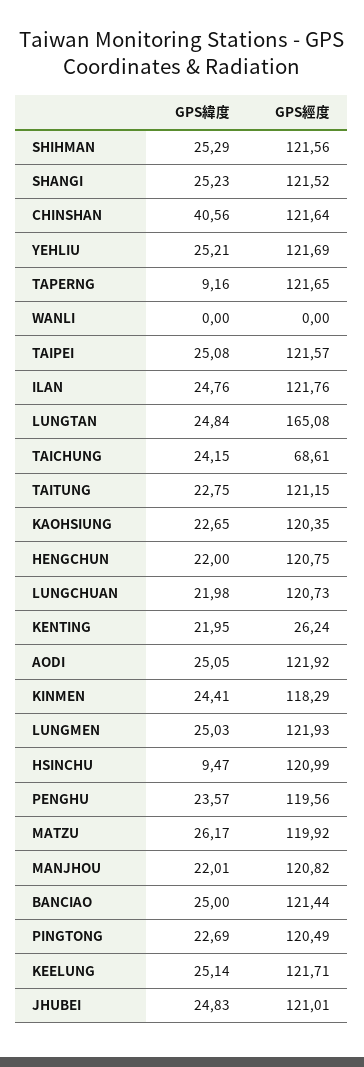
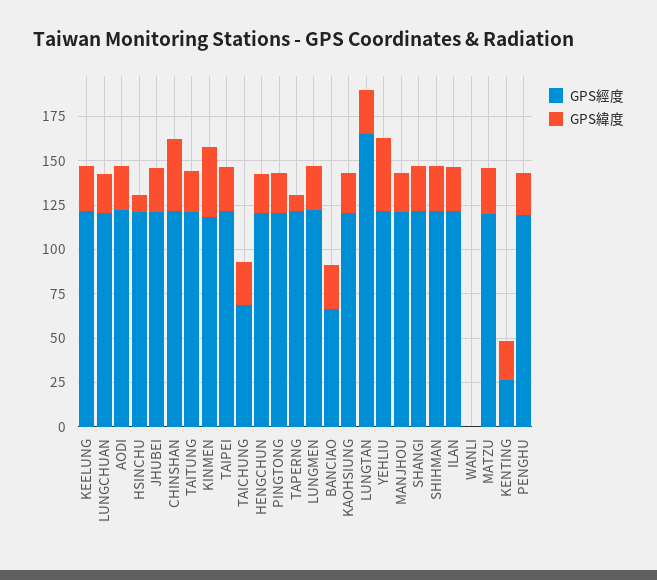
GPS緯度, YEHLIU: 25.21 -> 40
GPS緯度, KINMEN: 24.41 -> 40
GPS經度, BANCIAO: 121.44 -> 65

